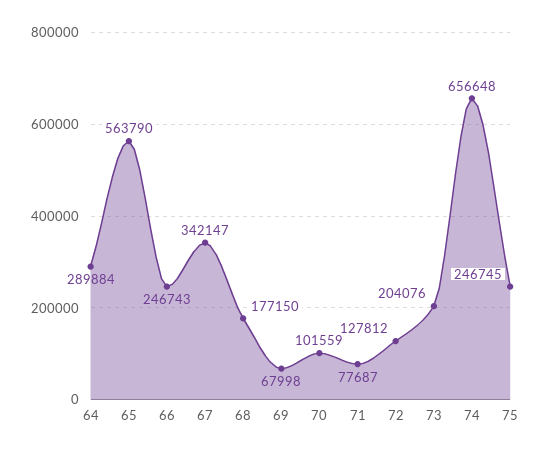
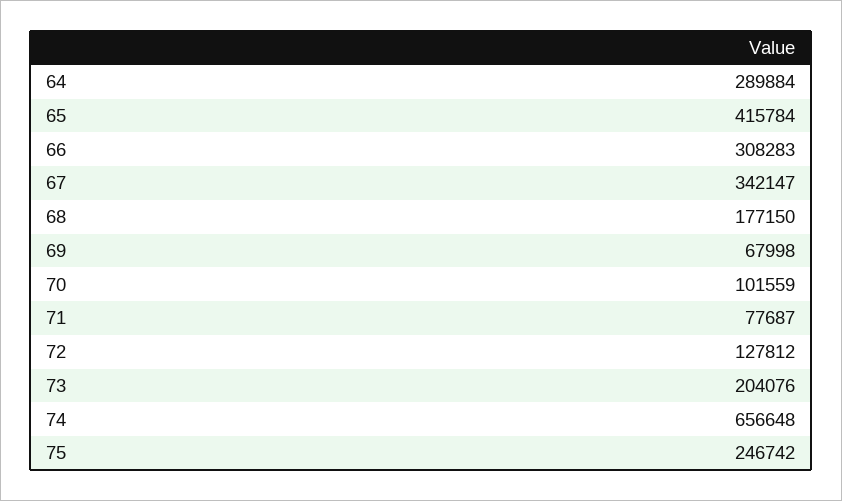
65: 563790 -> 415784
66: 246743 -> 308283
75: 246745 -> 246742

